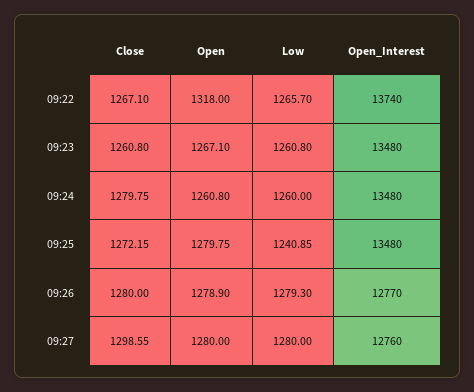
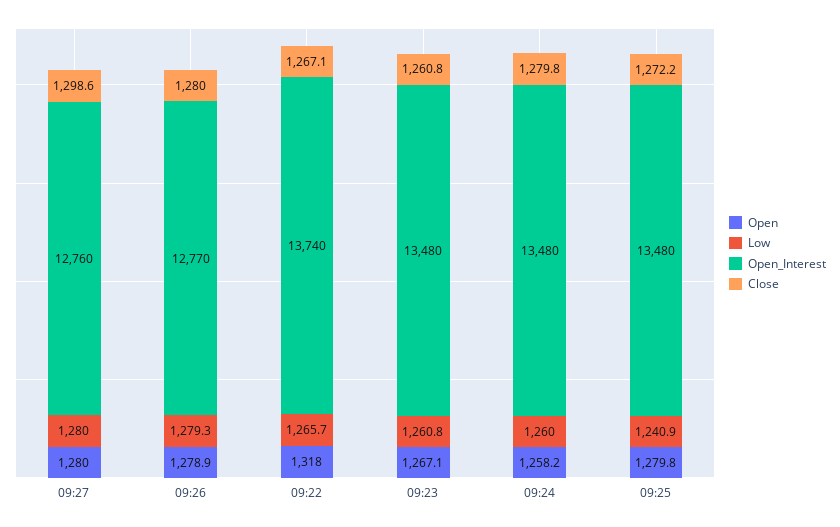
Open, 09:24: 1260.8 -> 1258.2

